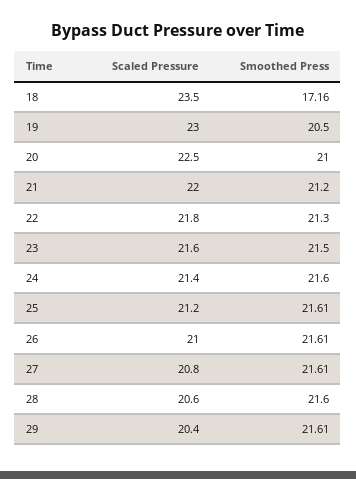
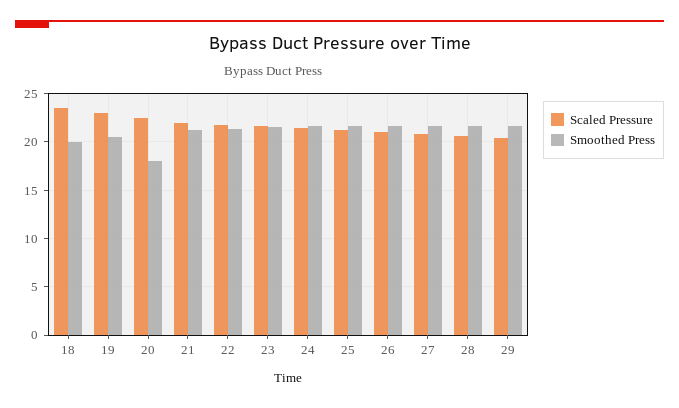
Smoothed Press, 18: 17.16 -> 20
Smoothed Press, 20: 21 -> 18

